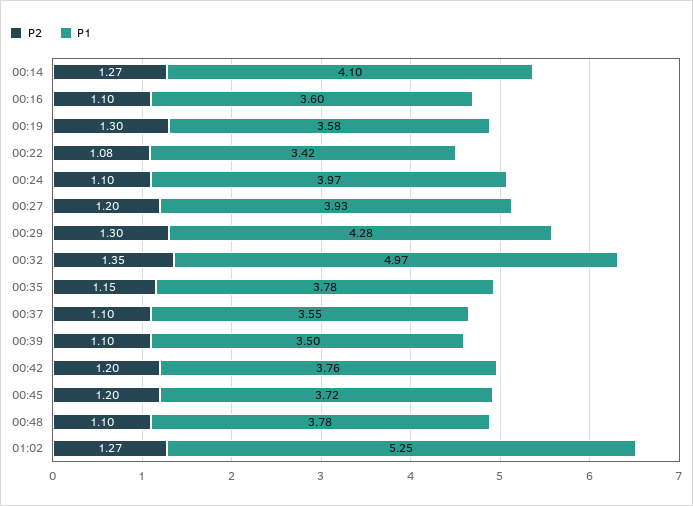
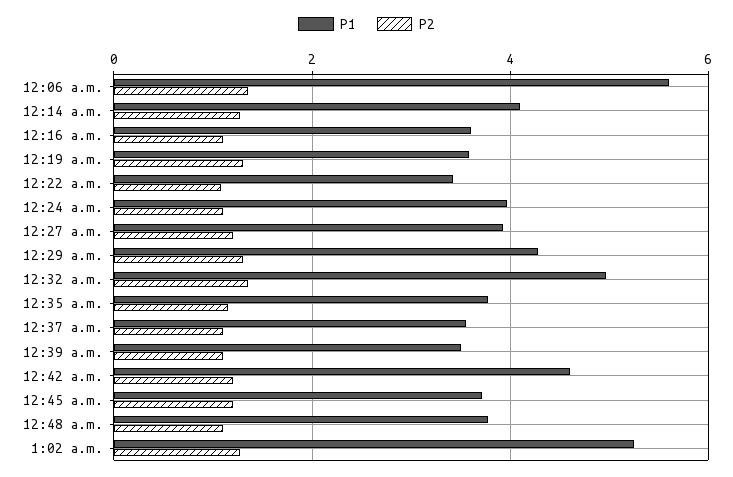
P1, 00:42: 3.76 -> 4.6
P1, 12:06 a.m.: none -> 5.6
P2, 12:06 a.m.: none -> 1.4

